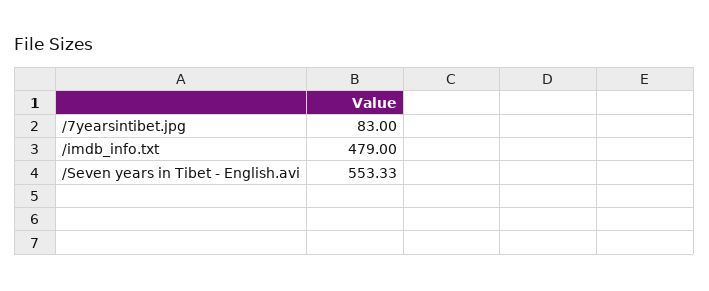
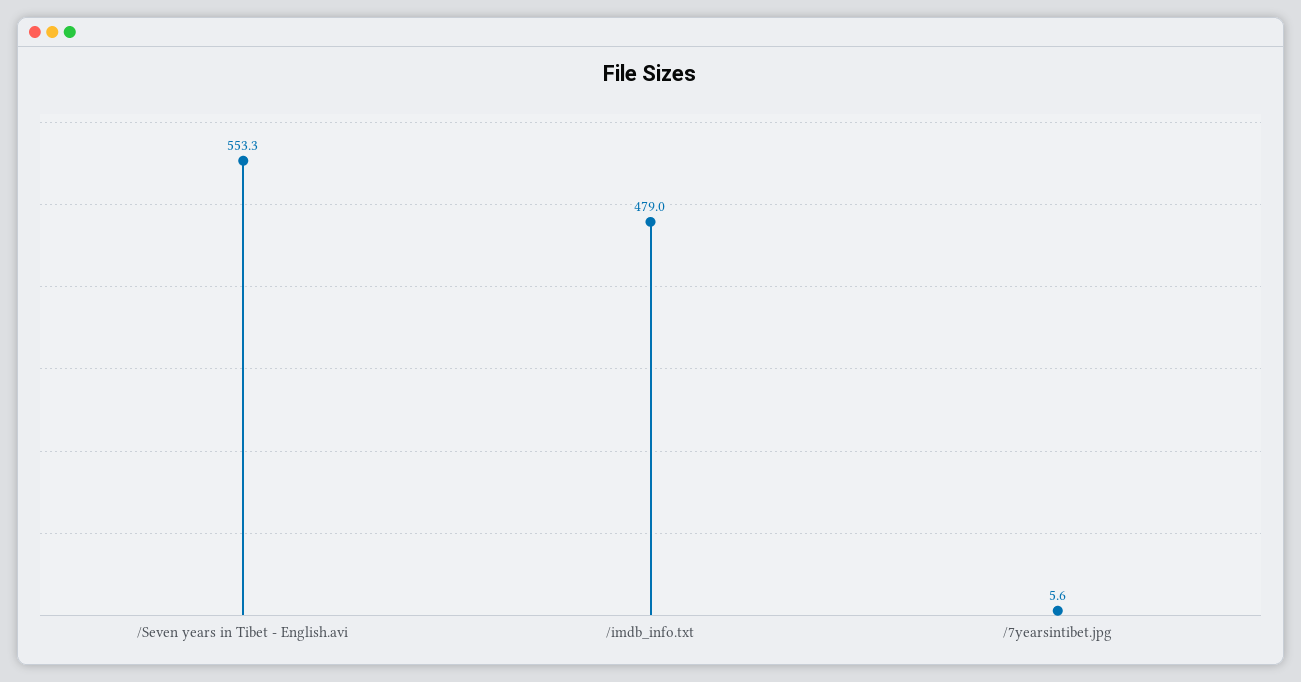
/7yearsintibet.jpg: 83 -> 5.6

